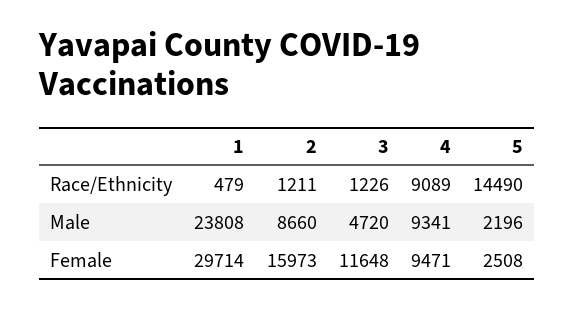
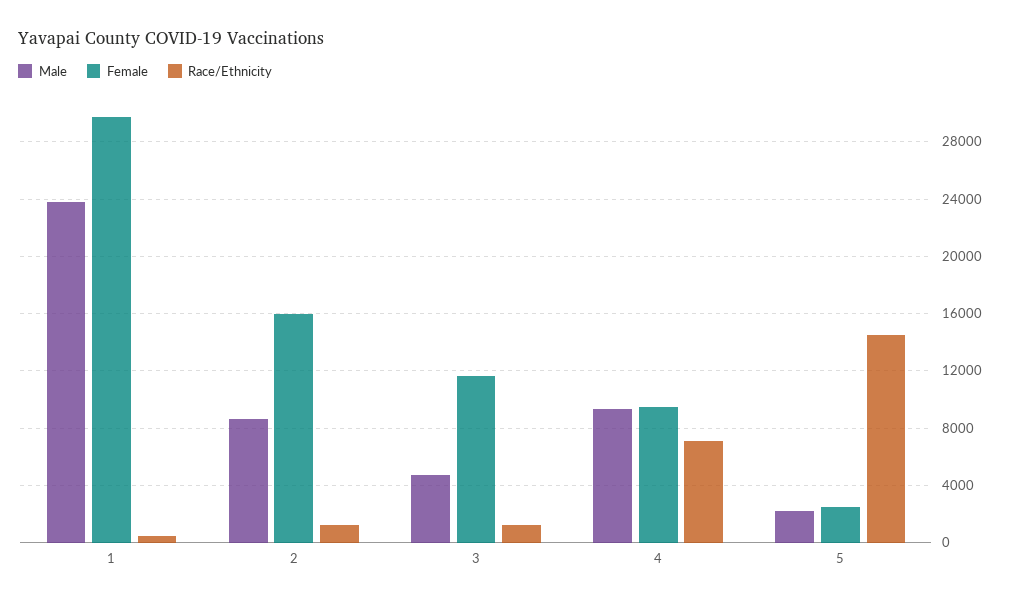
Race/Ethnicity, 4: 9089 -> 7000

